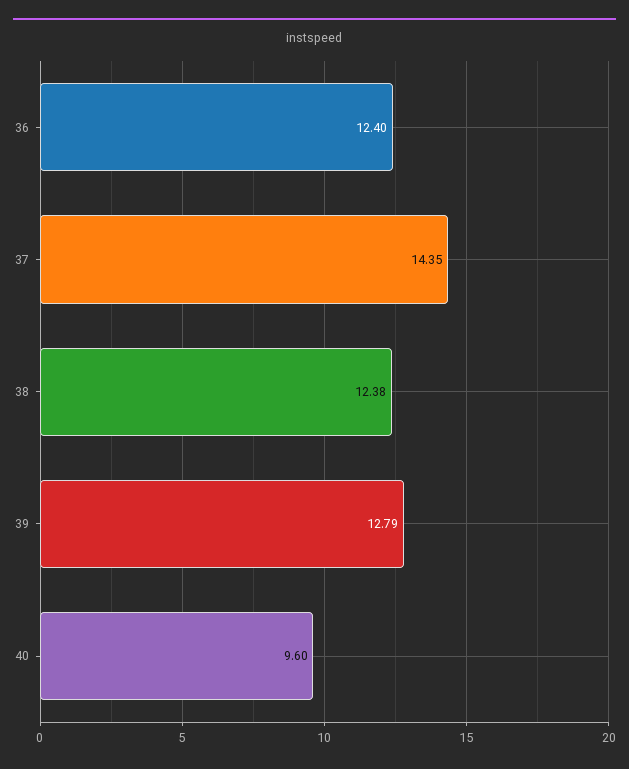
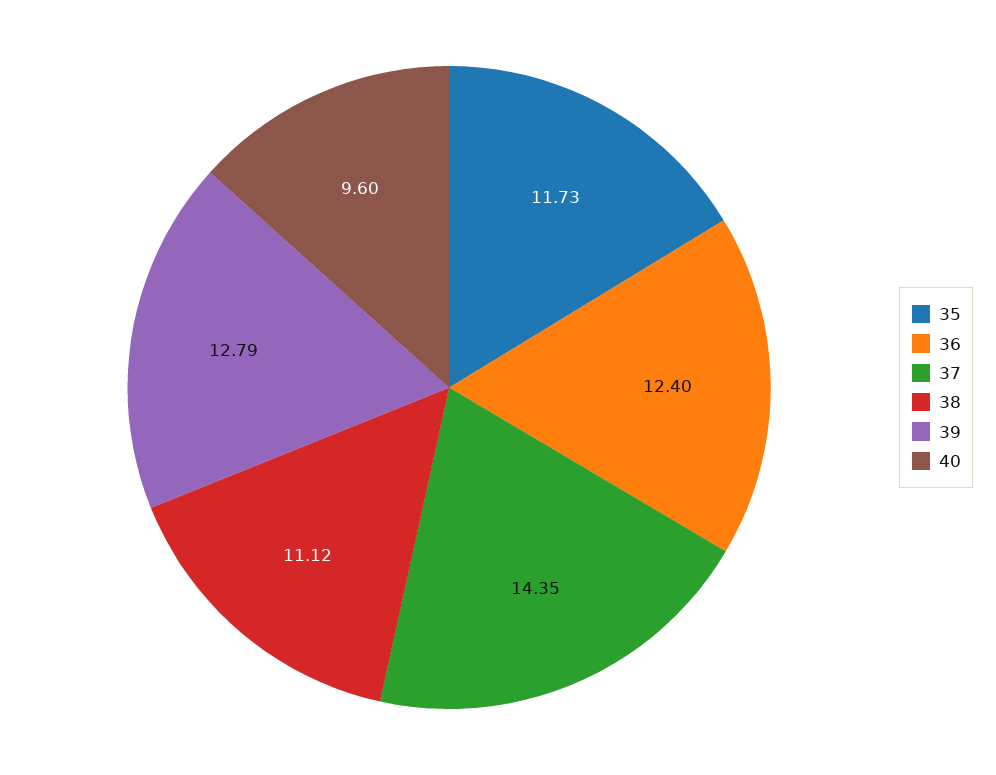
38: 12.38 -> 11.12
35: none -> 11.73

